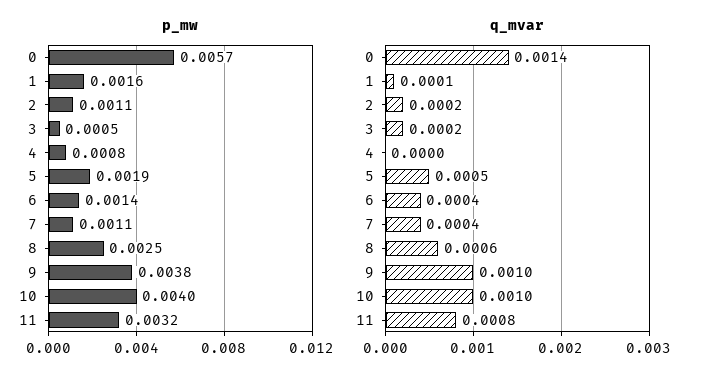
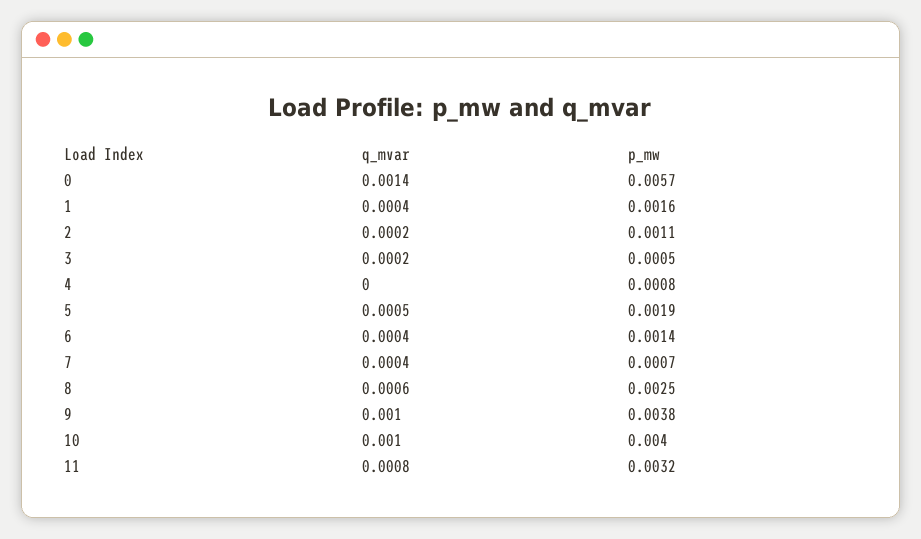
p_mw, 7: 0.0011 -> 0.0007
q_mvar, 1: 0.0001 -> 0.0004

